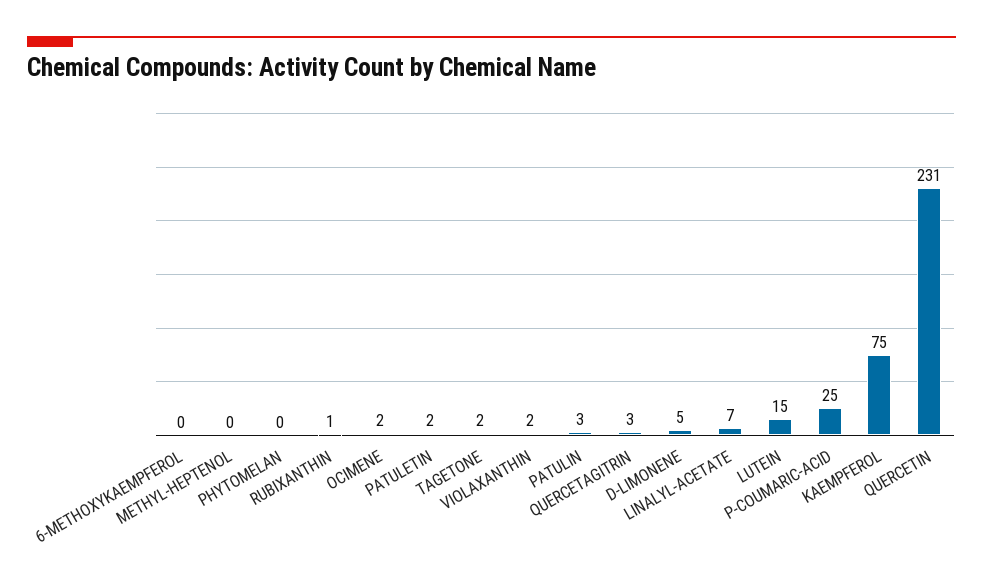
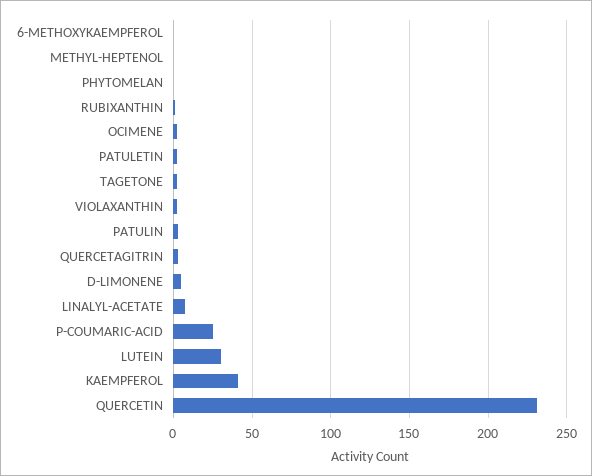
LUTEIN: 15 -> 30
KAEMPFEROL: 75 -> 40

